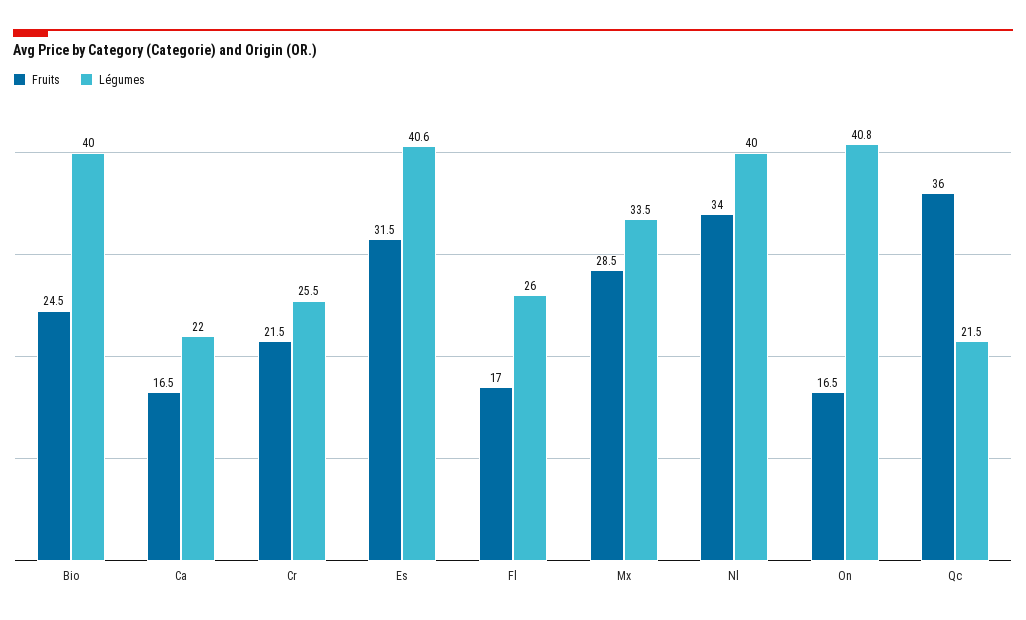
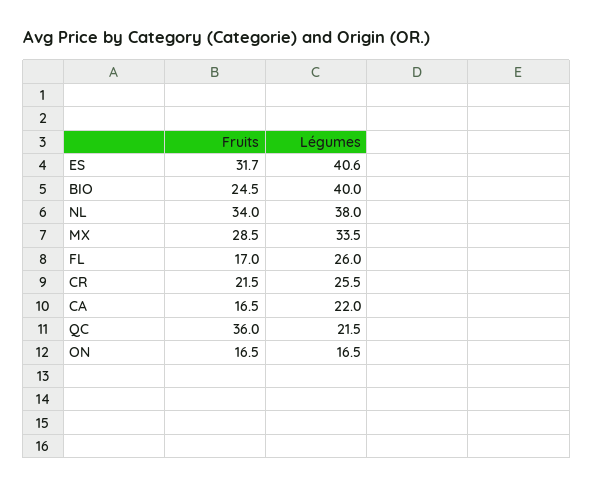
Fruits, Es: 31.5 -> 31.7
Légumes, Nl: 40 -> 38
Légumes, On: 40.8 -> 16.5

